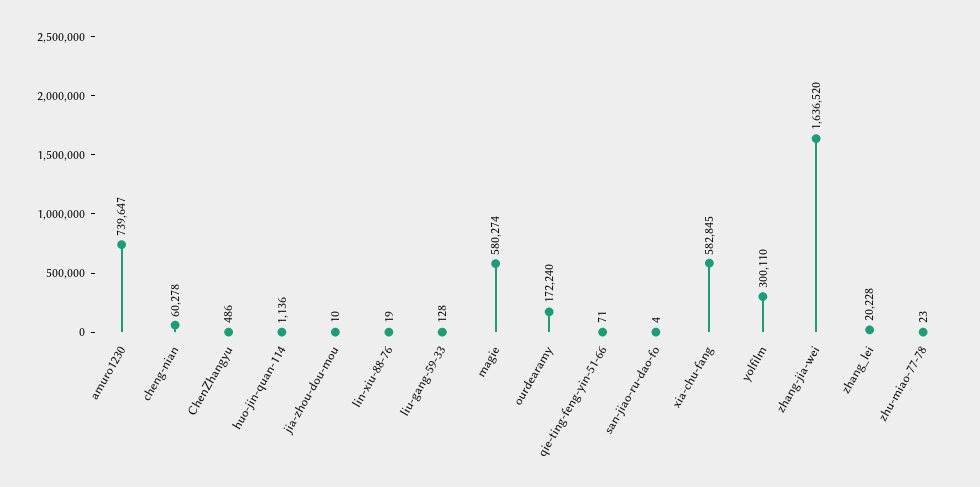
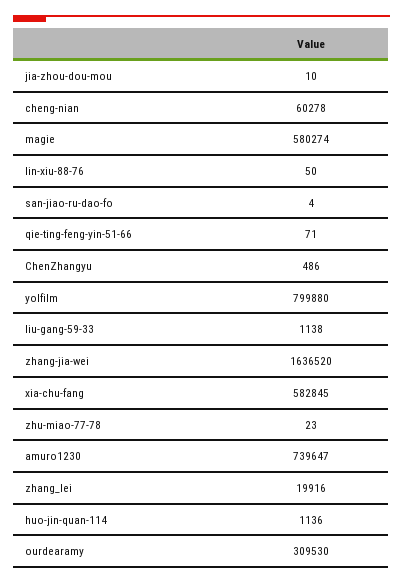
lin-xiu-88-76: 19 -> 50
liu-gang-59-33: 128 -> 1138
ourdearamy: 172240 -> 309530
yolfilm: 300110 -> 799880
zhang_lei: 20228 -> 19916

